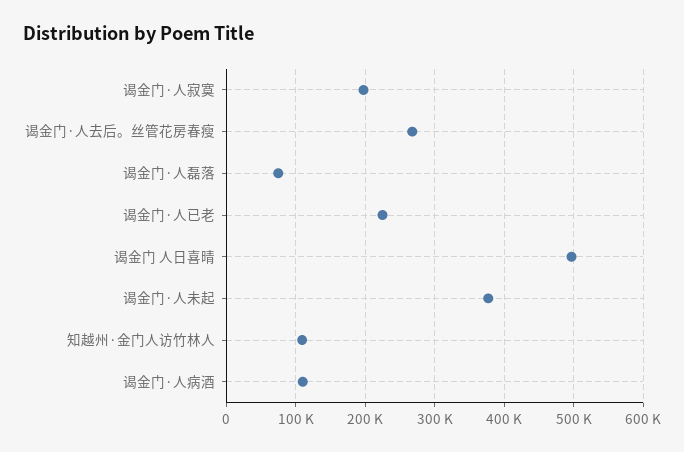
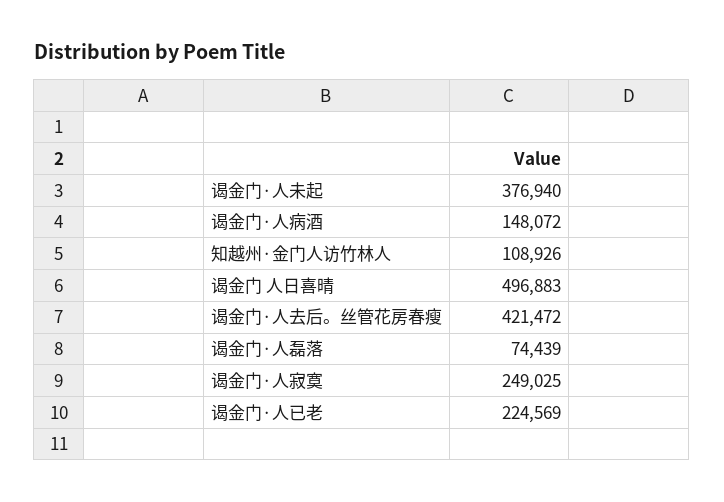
谒金门·人寂寞: 200000 -> 249025
谒金门·人去后。丝管花房春瘦: 270000 -> 421472
谒金门·人病酒: 110000 -> 148072

